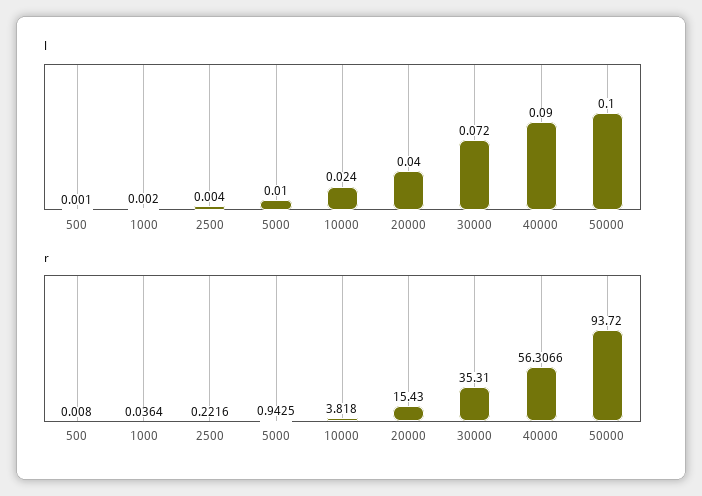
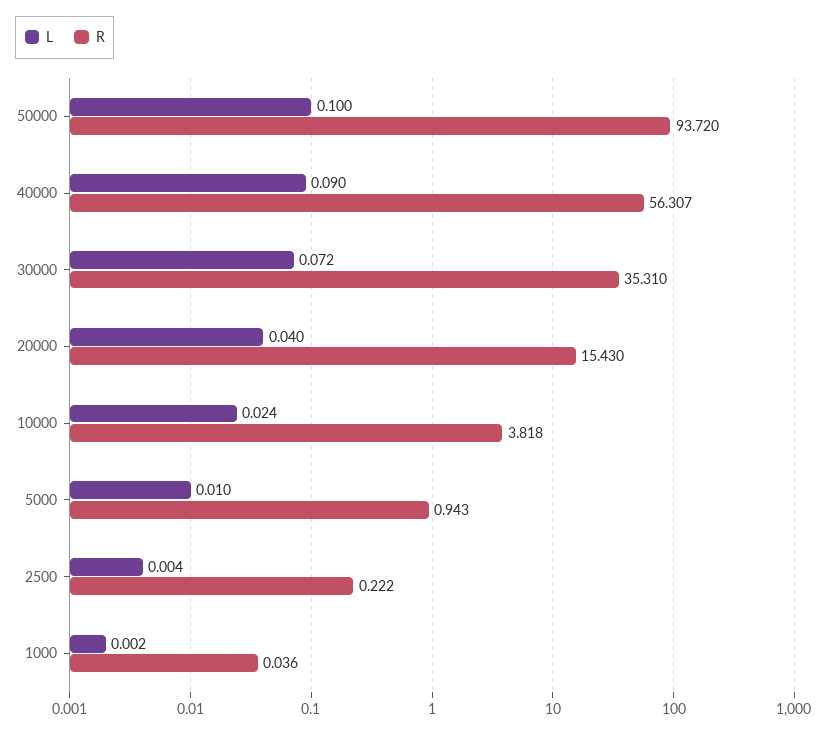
l, 500: 0.001 -> none
r, 500: 0.008 -> none

